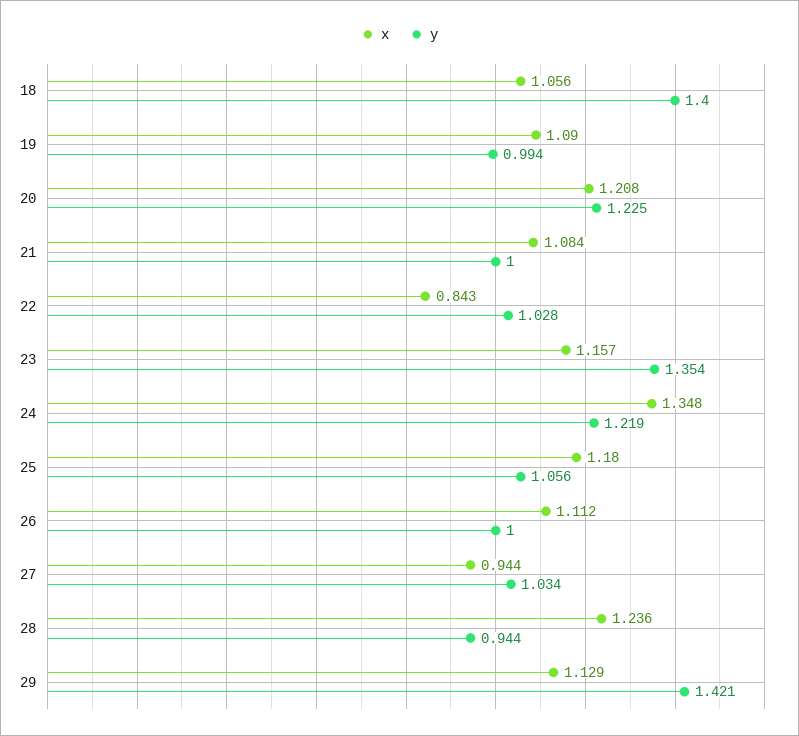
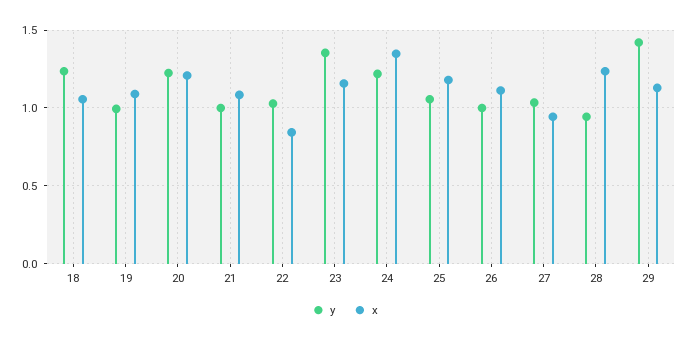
y, 18: 1.4 -> 1.25

